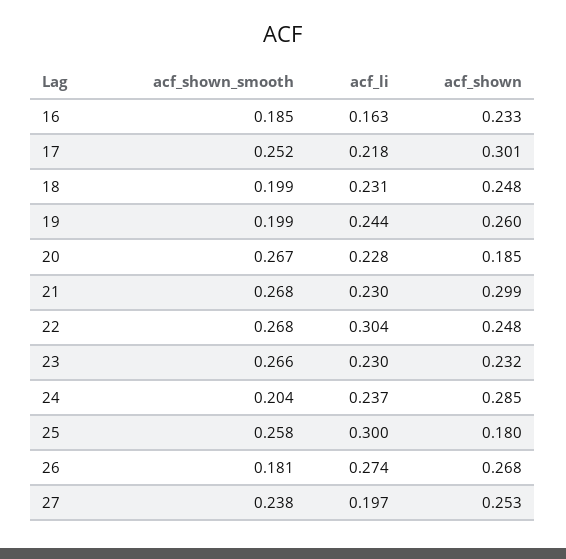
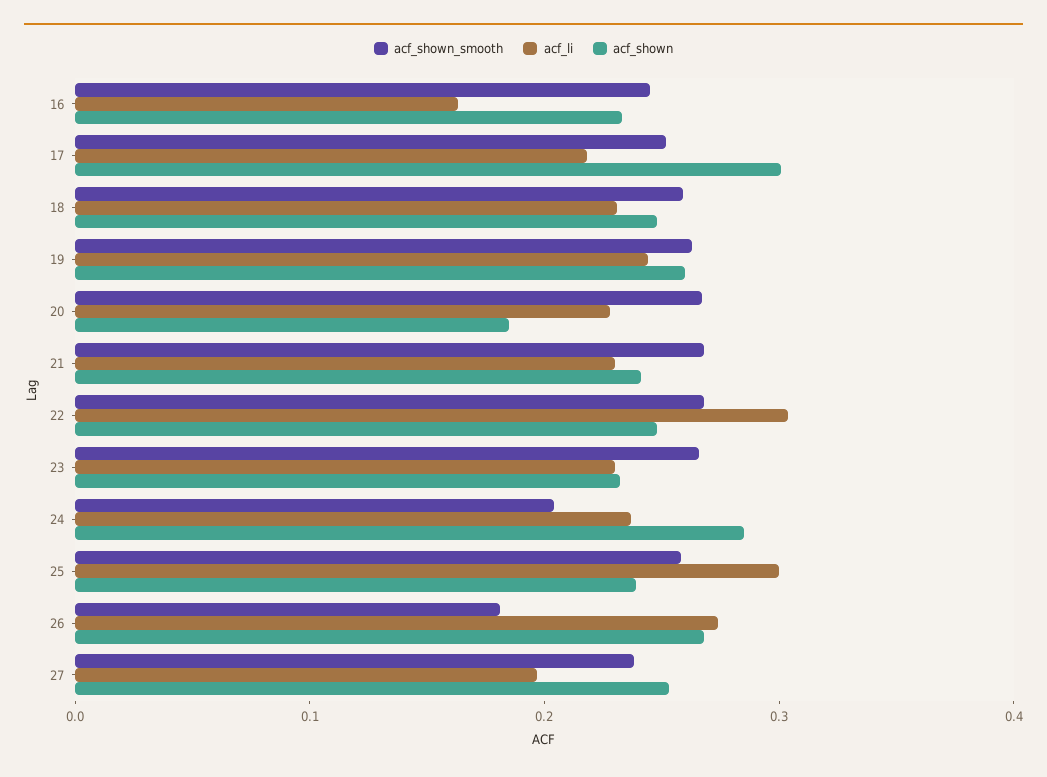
acf_shown_smooth, 16: 0.185 -> 0.24
acf_shown_smooth, 18: 0.199 -> 0.26
acf_shown_smooth, 19: 0.199 -> 0.26
acf_shown, 21: 0.299 -> 0.24
acf_shown, 25: 0.18 -> 0.24

